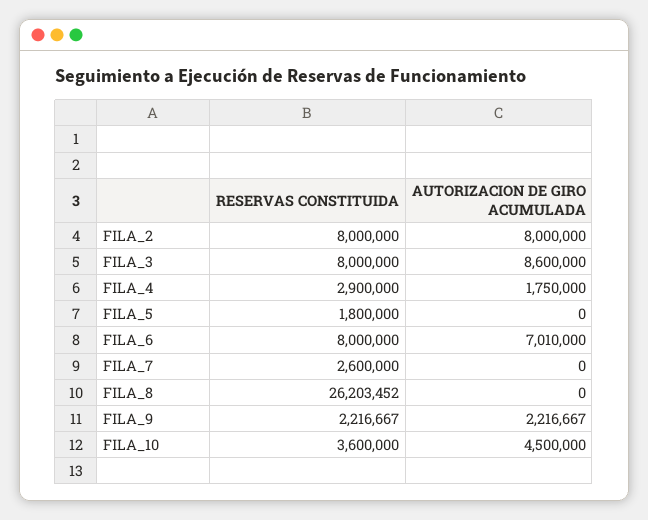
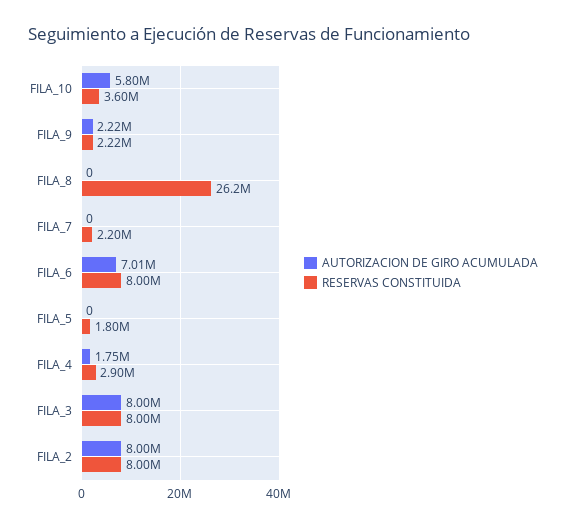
AUTORIZACION DE GIRO ACUMULADA, FILA_3: 8600000 -> 8000000
RESERVAS CONSTITUIDA, FILA_7: 2600000 -> 2200000
AUTORIZACION DE GIRO ACUMULADA, FILA_10: 4500000 -> 5800000

